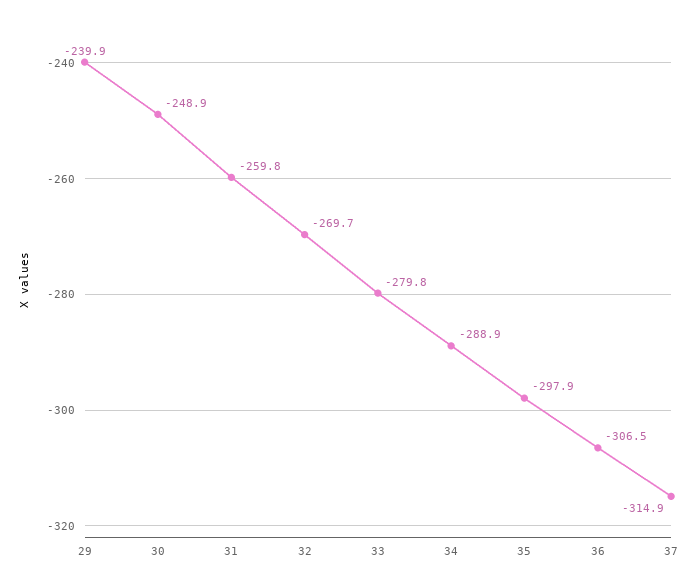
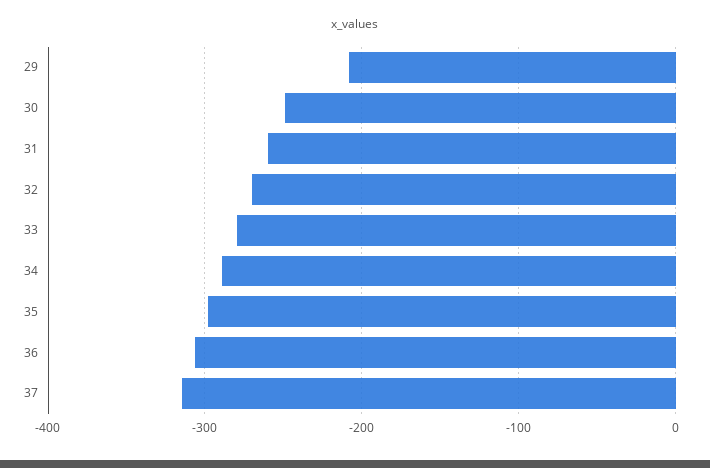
29: -239.9 -> -210

